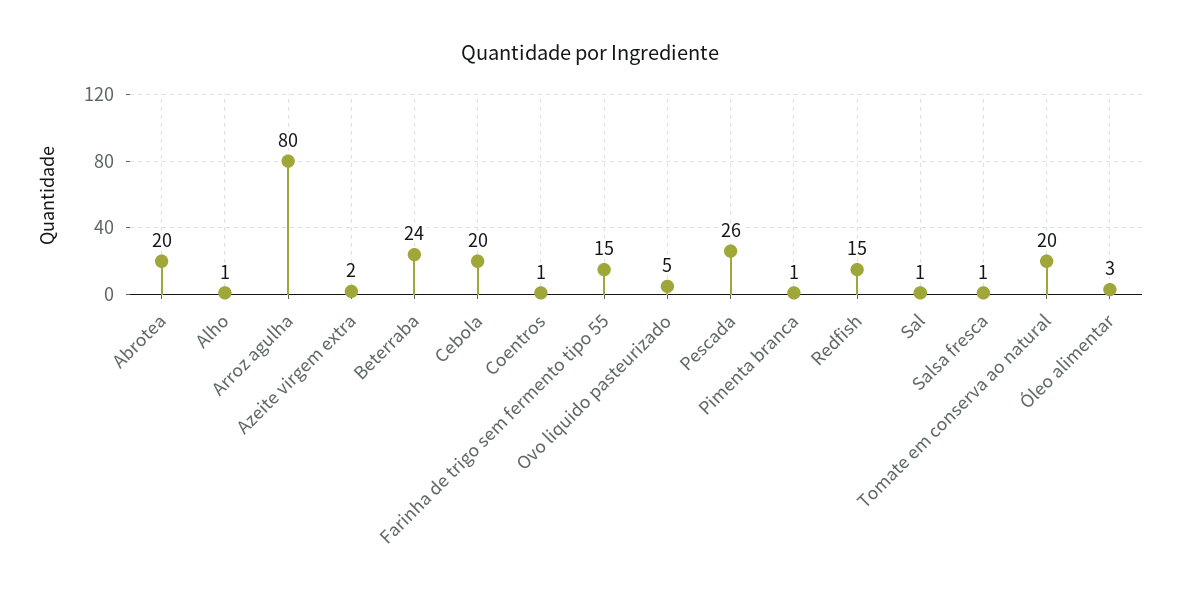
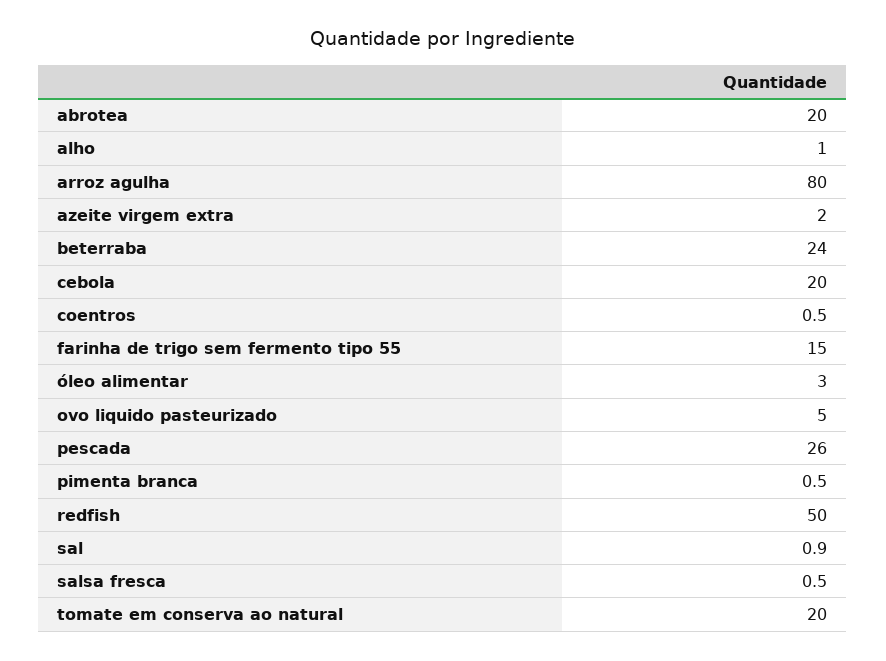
Redfish: 15 -> 50

